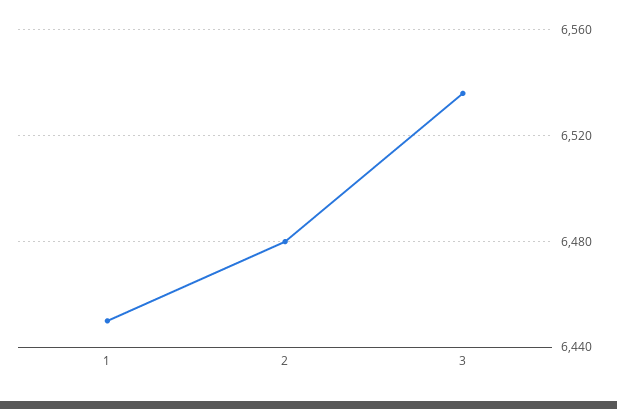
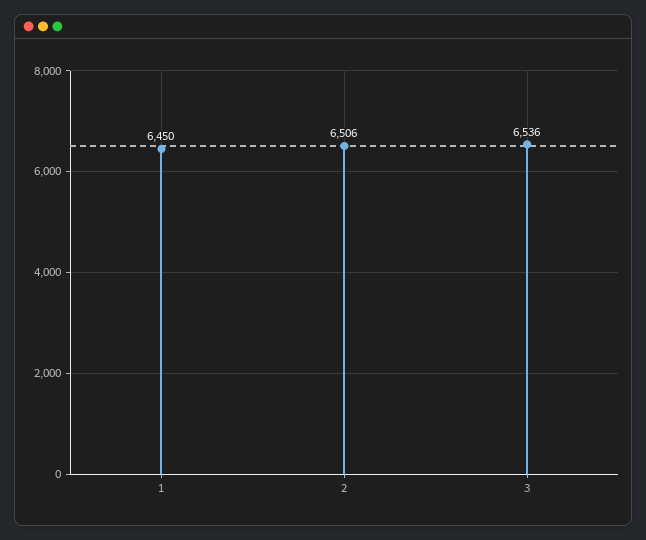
2: 6480 -> 6506

